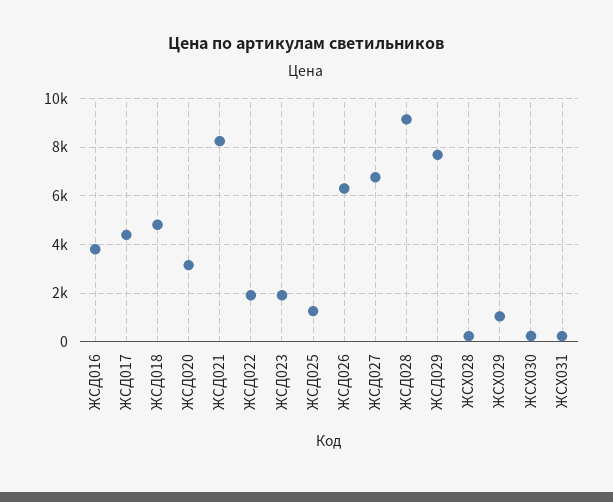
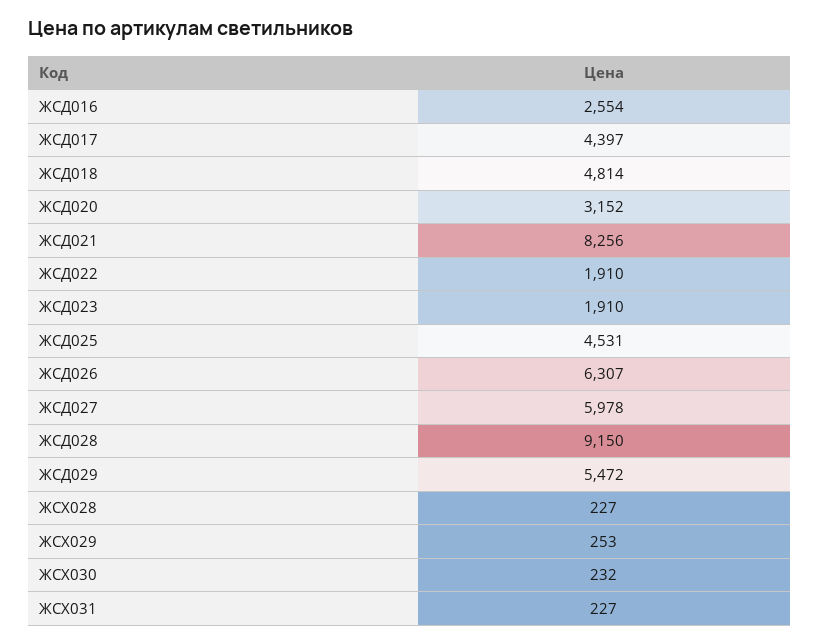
ЖСД016: 3750 -> 2554
ЖСД025: 1250 -> 4531
ЖСД027: 6750 -> 5978
ЖСД029: 7750 -> 5472
ЖСХ029: 1000 -> 253

